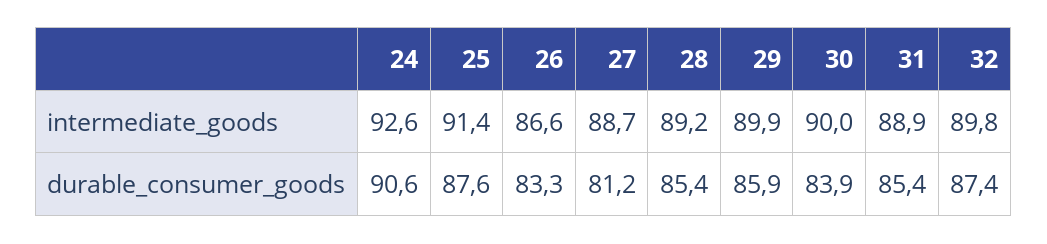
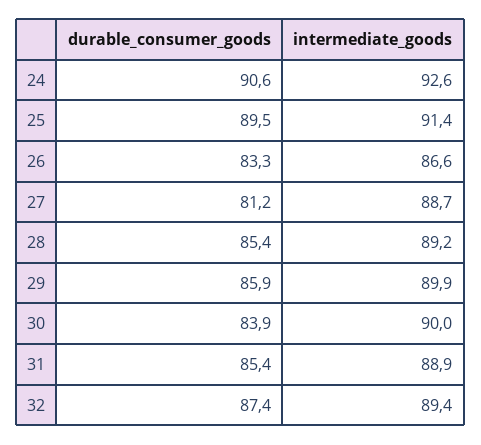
32, intermediate_goods: 89.8 -> 89.4
25, durable_consumer_goods: 87.6 -> 89.5

